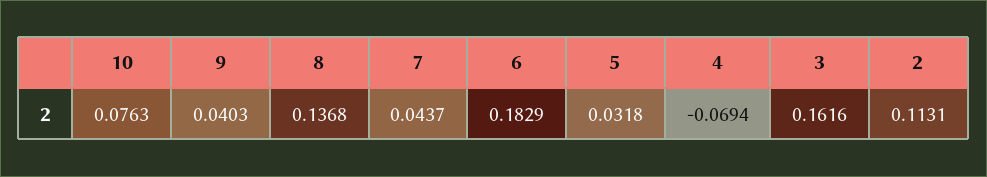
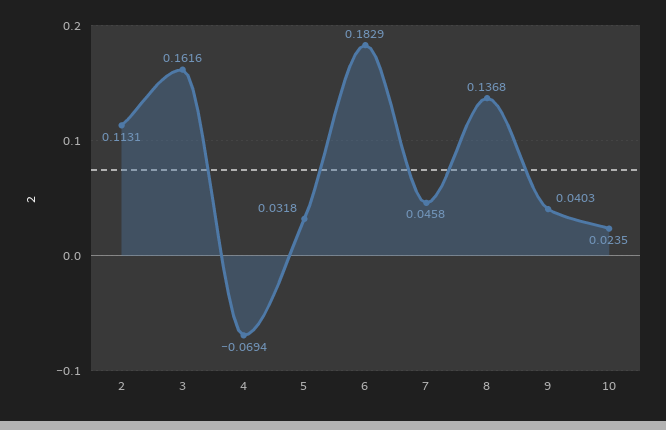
10: 0.0763 -> 0.0235
7: 0.0437 -> 0.0458

